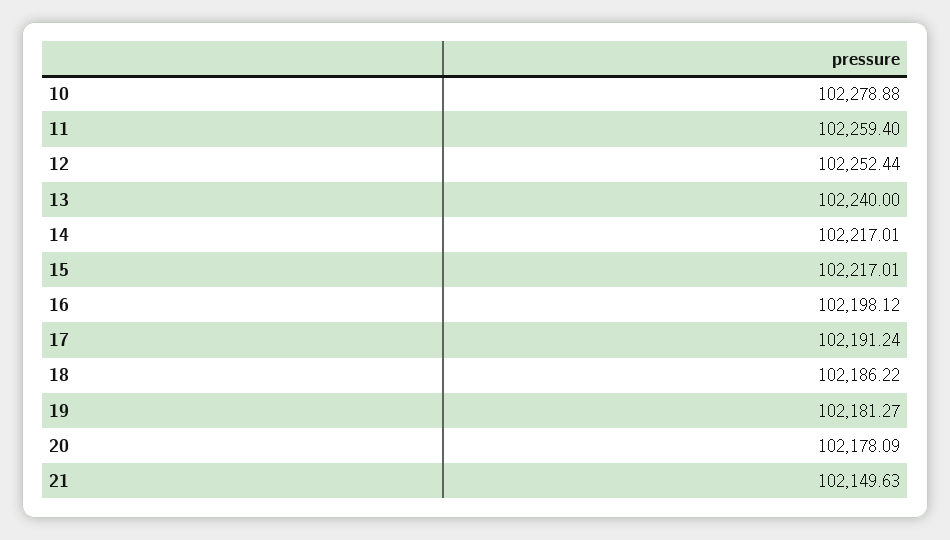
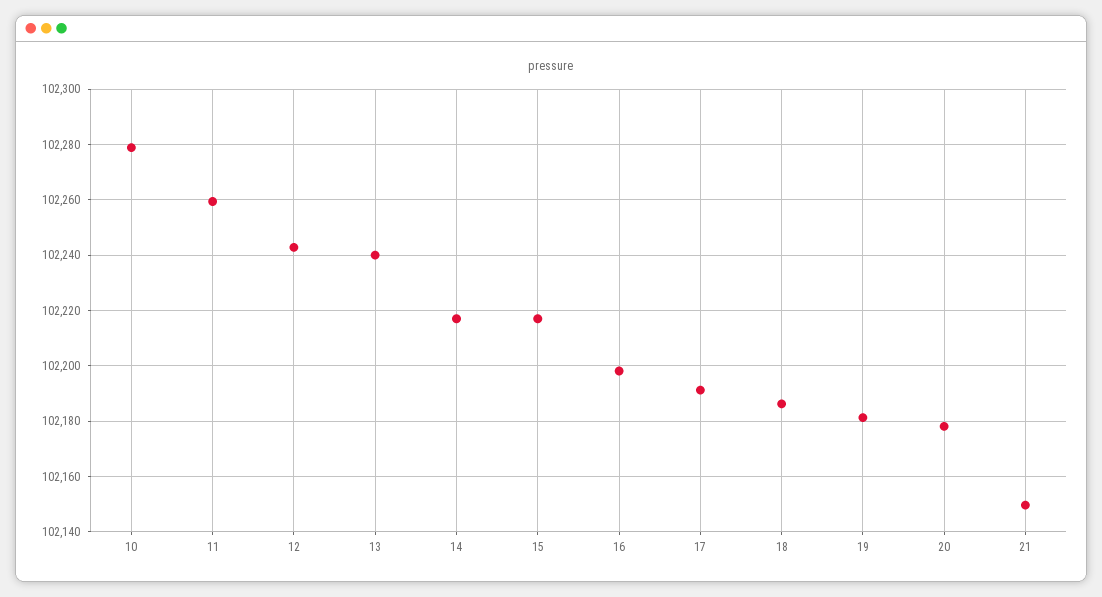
12: 102252.44 -> 102242.5

